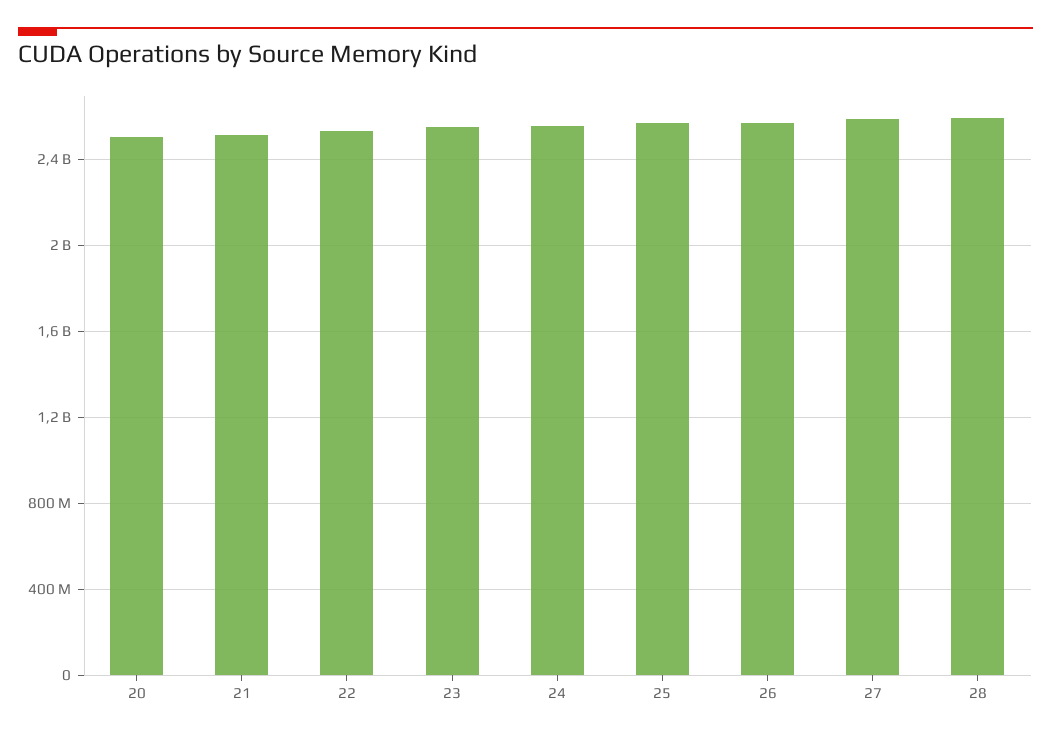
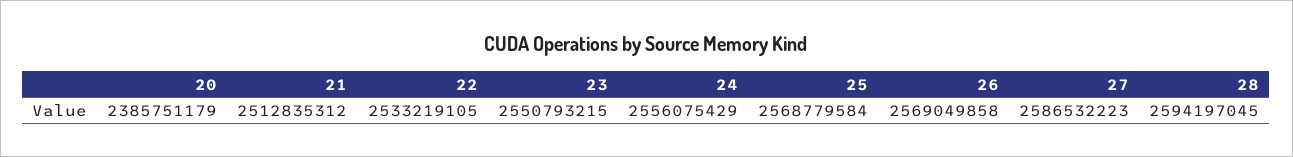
20: 2500000000 -> 2385751179

